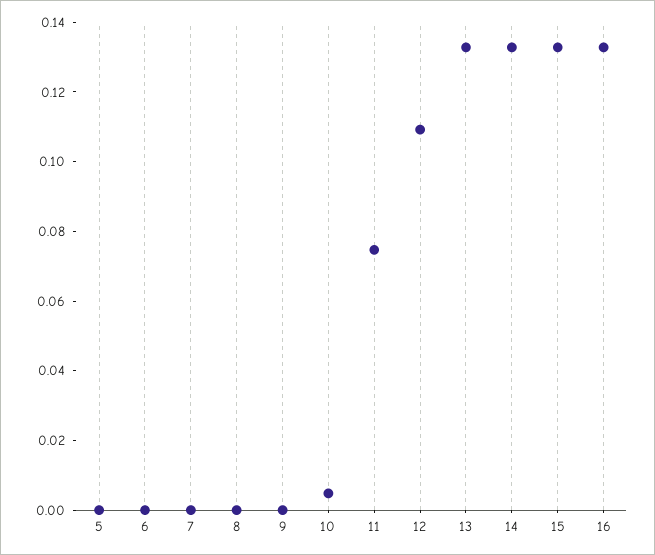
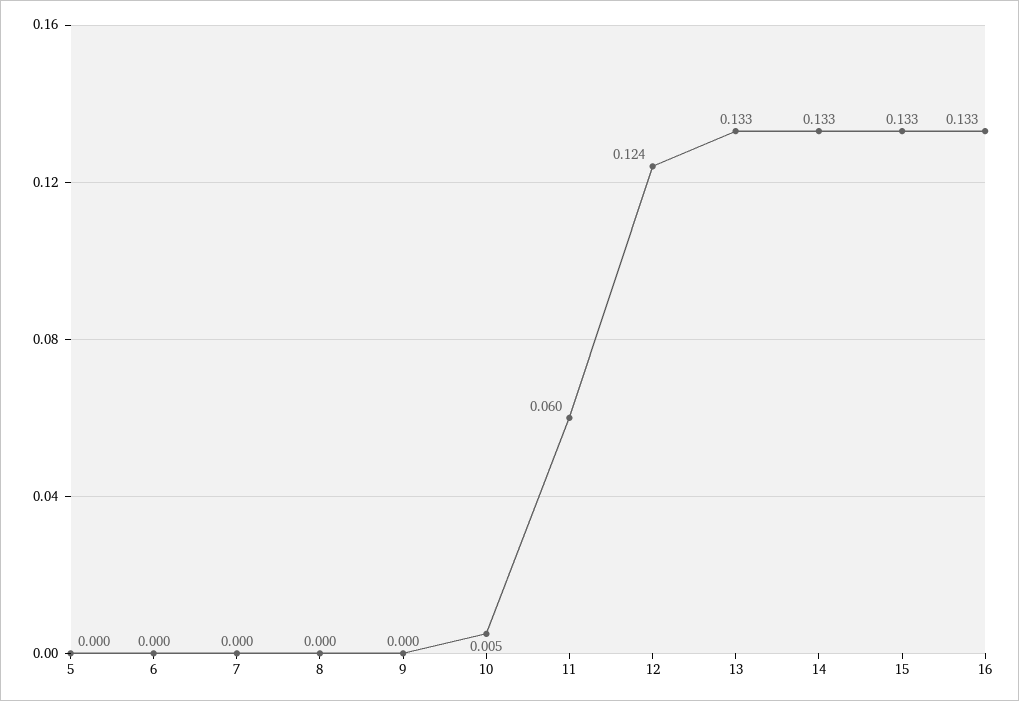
11: 0.075 -> 0.06
12: 0.11 -> 0.124

